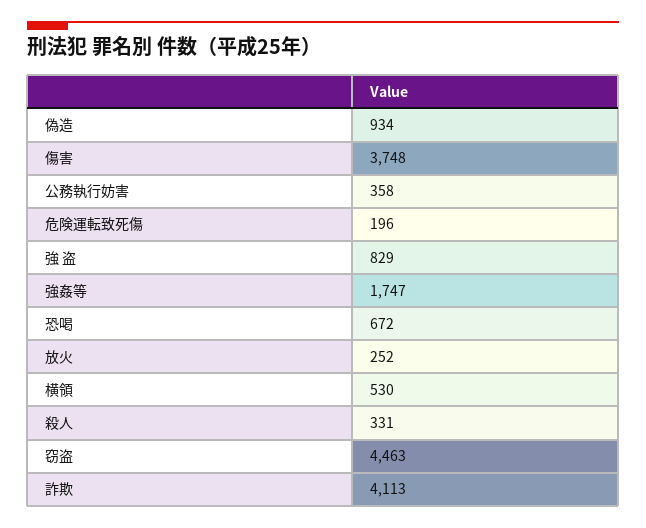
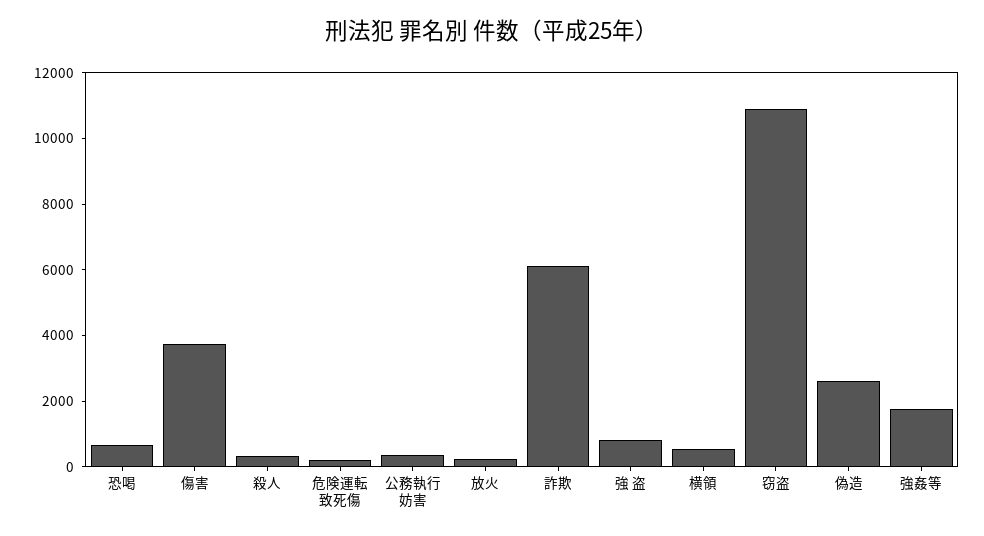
偽造: 934 -> 2500
窃盗: 4463 -> 11000
詐欺: 4113 -> 6000

